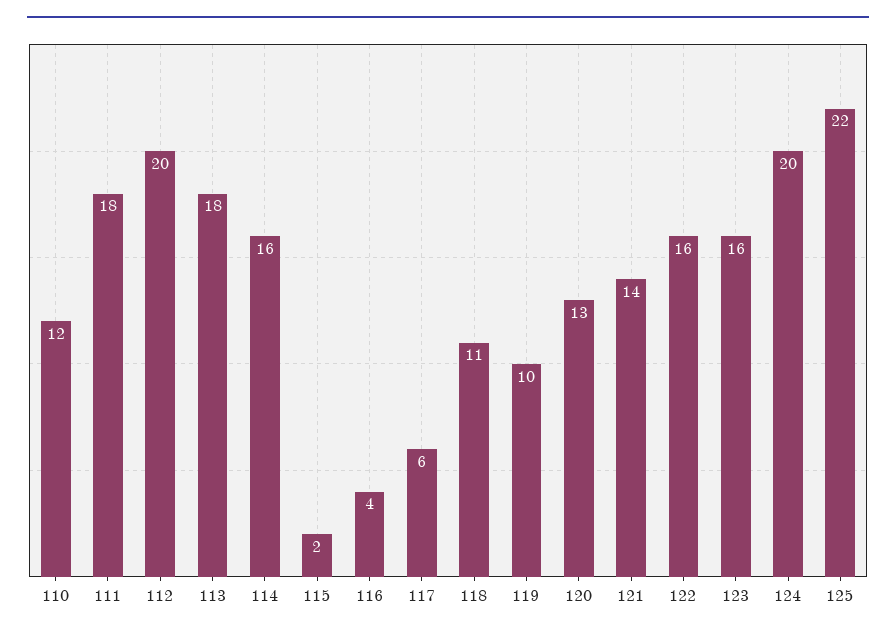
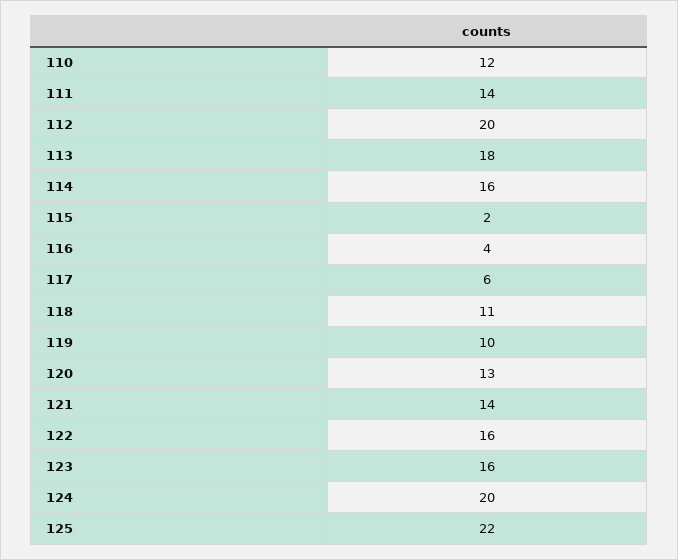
111: 18 -> 14

